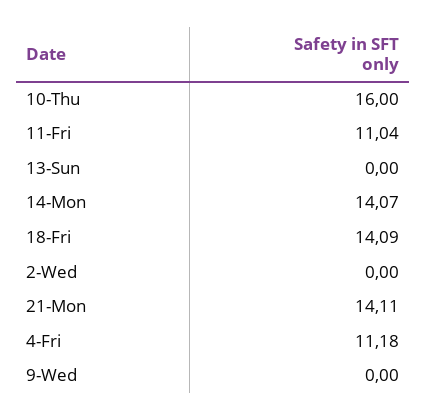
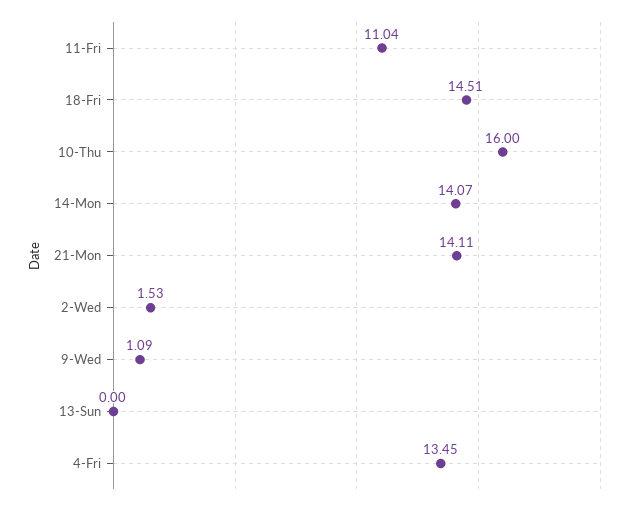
18-Fri: 14.09 -> 14.51
2-Wed: 0 -> 1.53
4-Fri: 11.18 -> 13.45
9-Wed: 0 -> 1.09

